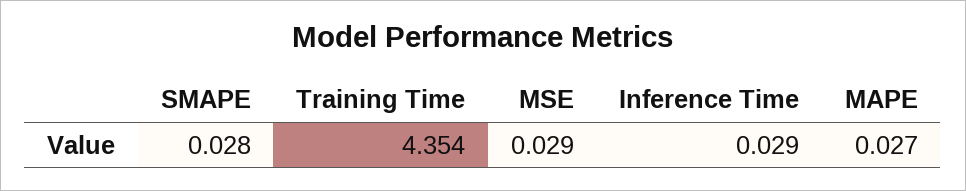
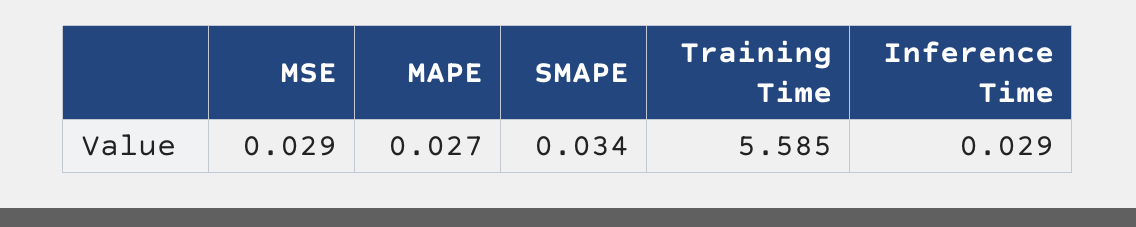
SMAPE: 0.028 -> 0.034
Training Time: 4.354 -> 5.585

